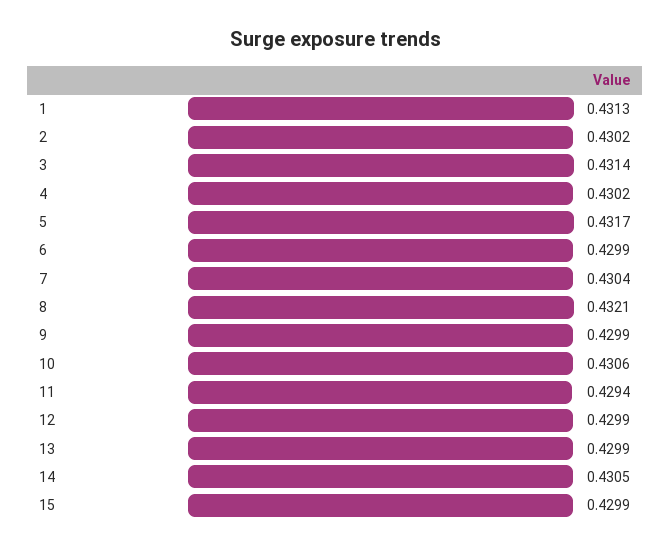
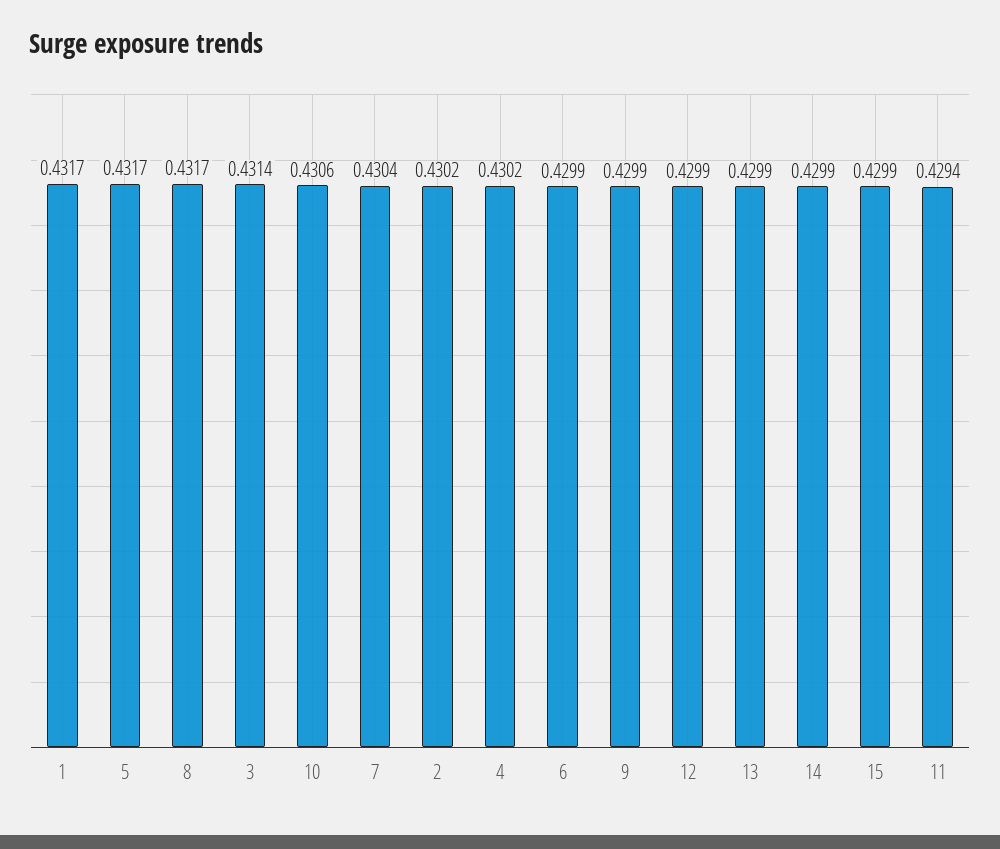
1: 0.4313 -> 0.4317
8: 0.4321 -> 0.4317
14: 0.4305 -> 0.4299

